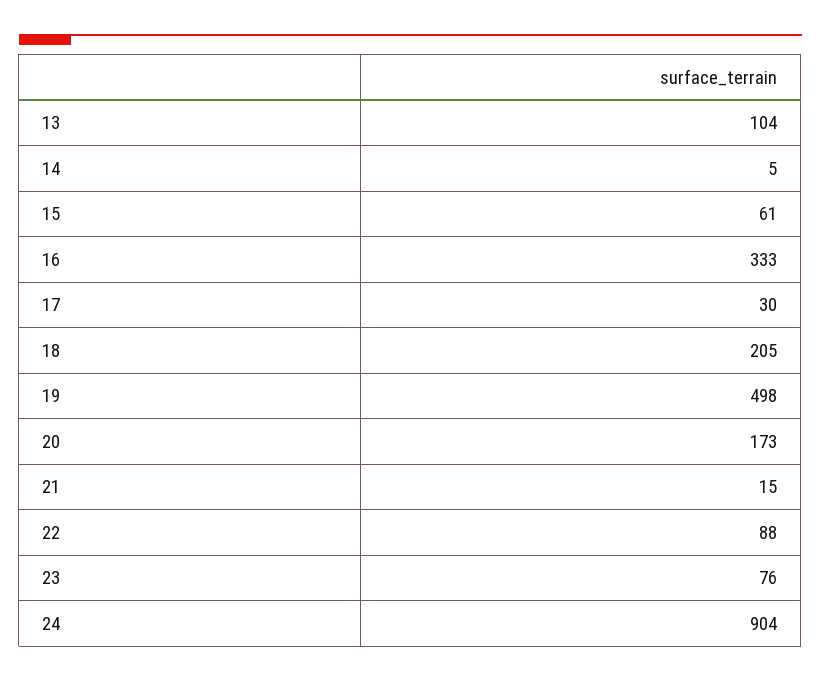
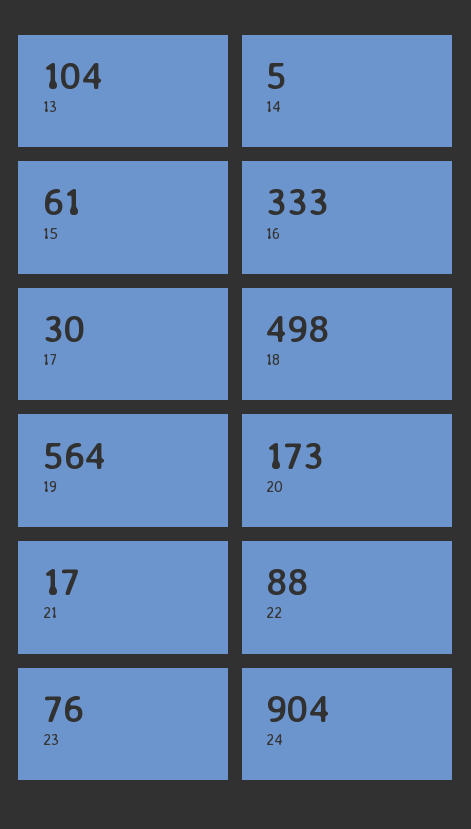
18: 205 -> 498
19: 498 -> 564
21: 15 -> 17

